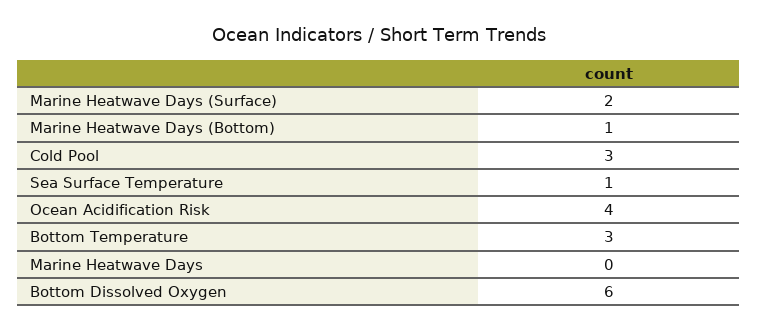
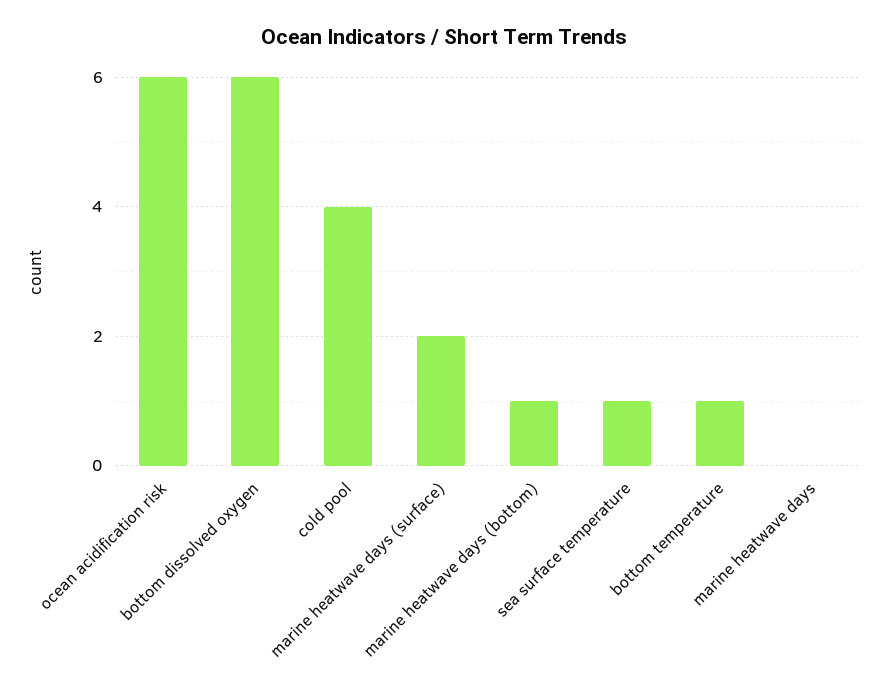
Cold Pool: 3 -> 4
Ocean Acidification Risk: 4 -> 6
Bottom Temperature: 3 -> 1

